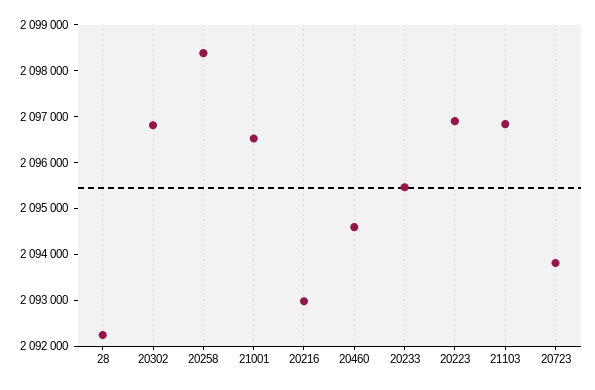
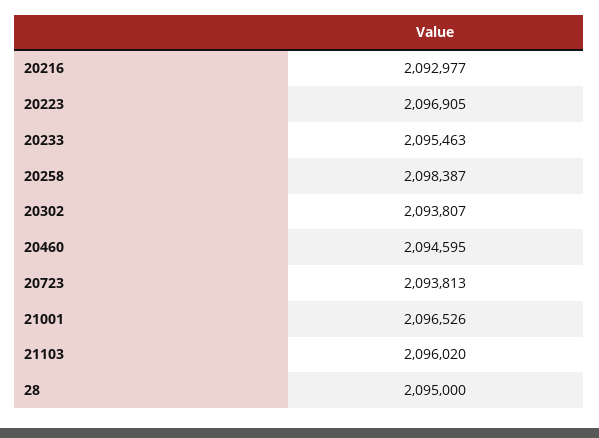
28: 2092200 -> 2095000
20302: 2096800 -> 2093807
21103: 2096800 -> 2096020

